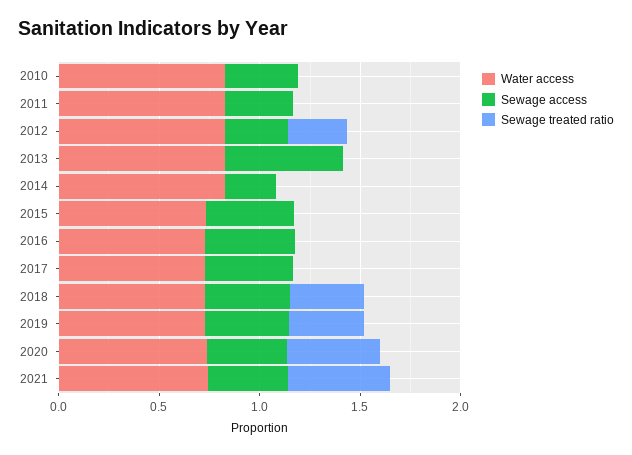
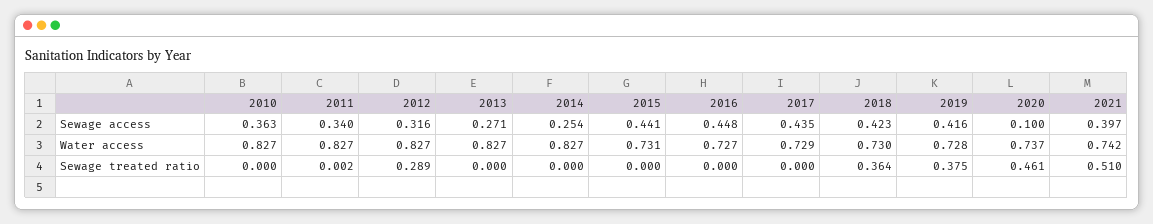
Sewage access, 2013: 0.6 -> 0.271
Sewage access, 2020: 0.4 -> 0.1

